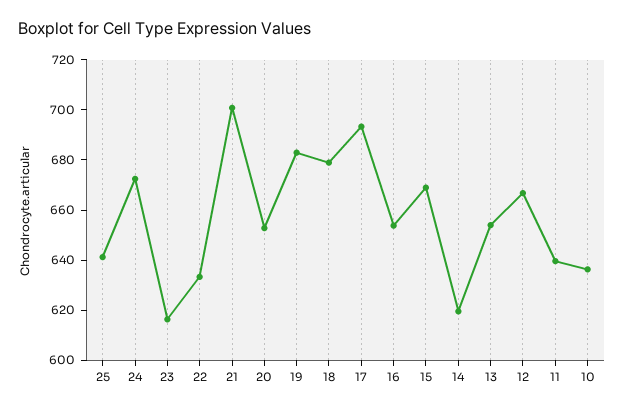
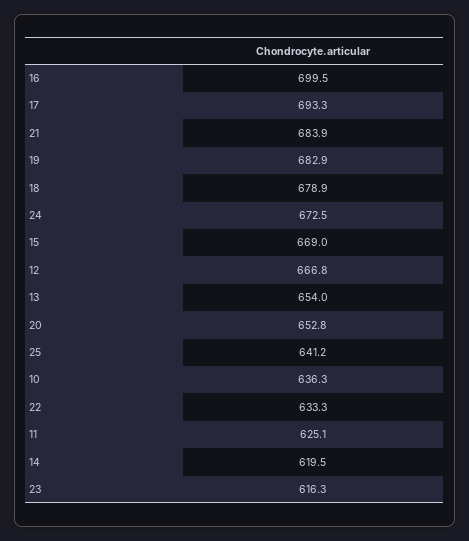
21: 700 -> 683.9
16: 655 -> 699.5
11: 640 -> 625.1

